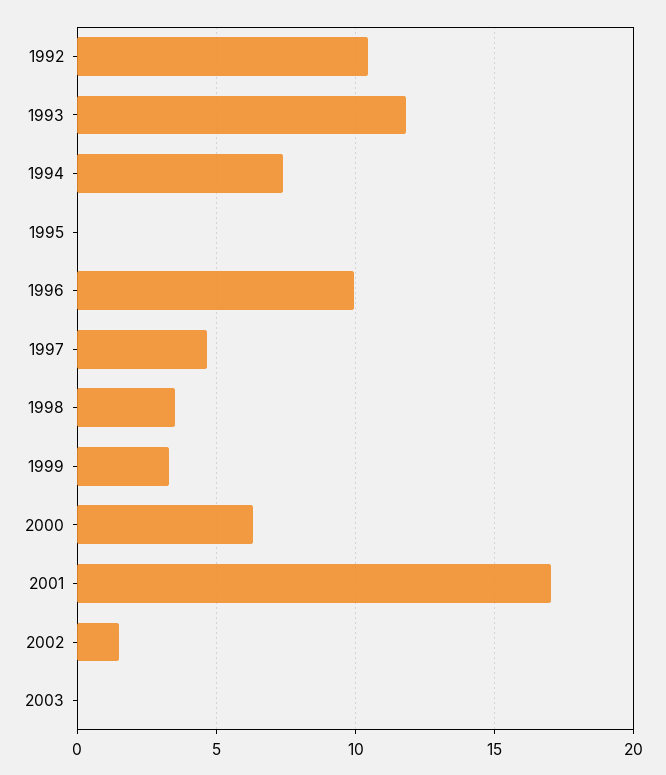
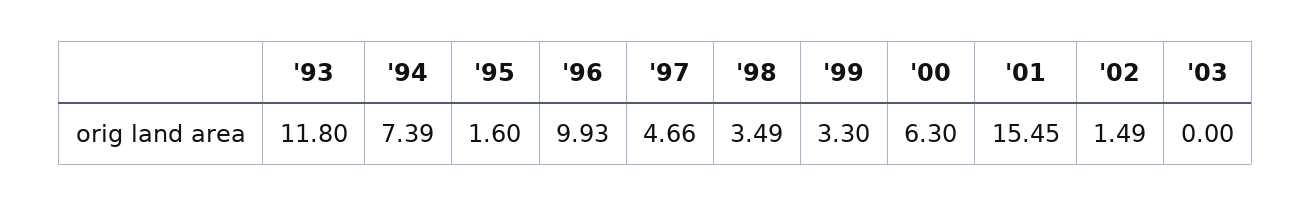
1992: 10.5 -> none
1995: 0 -> 1.6
2001: 17 -> 15.45

